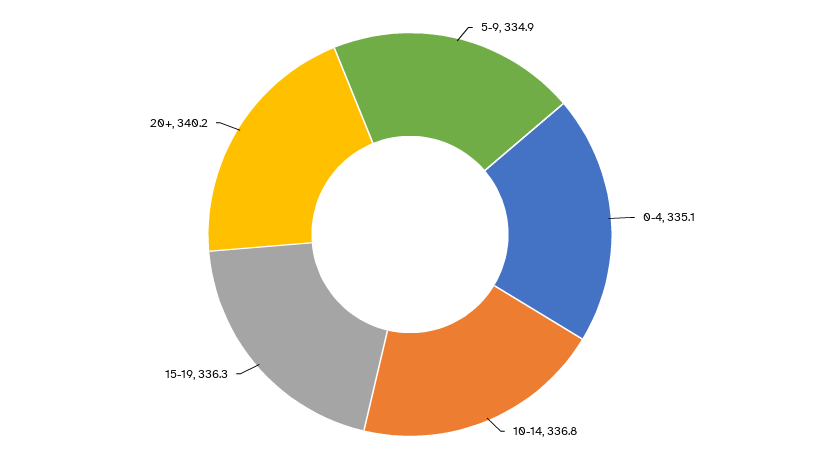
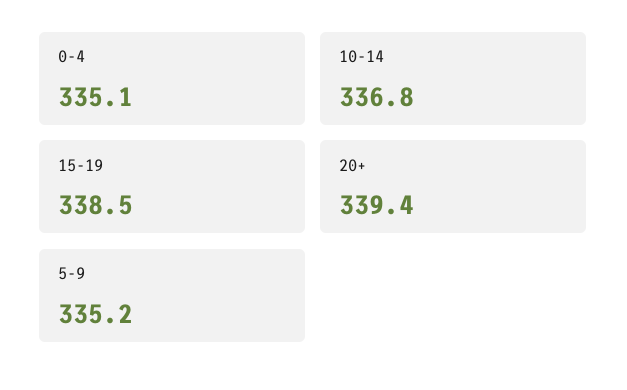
5-9: 334.9 -> 335.2
15-19: 336.3 -> 338.5
20+: 340.2 -> 339.4

